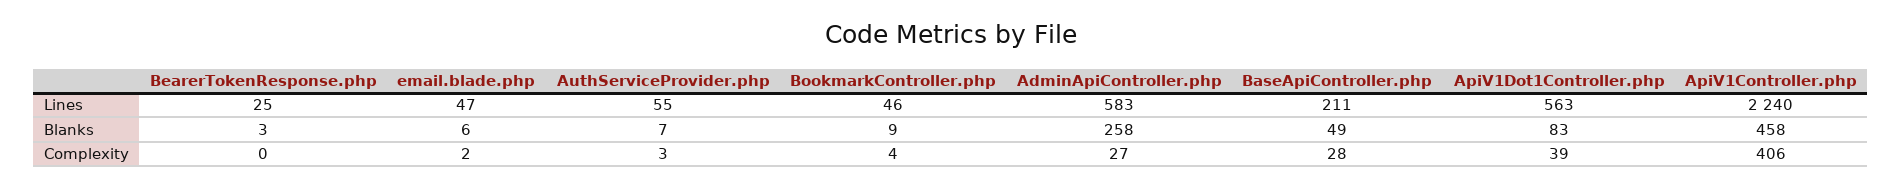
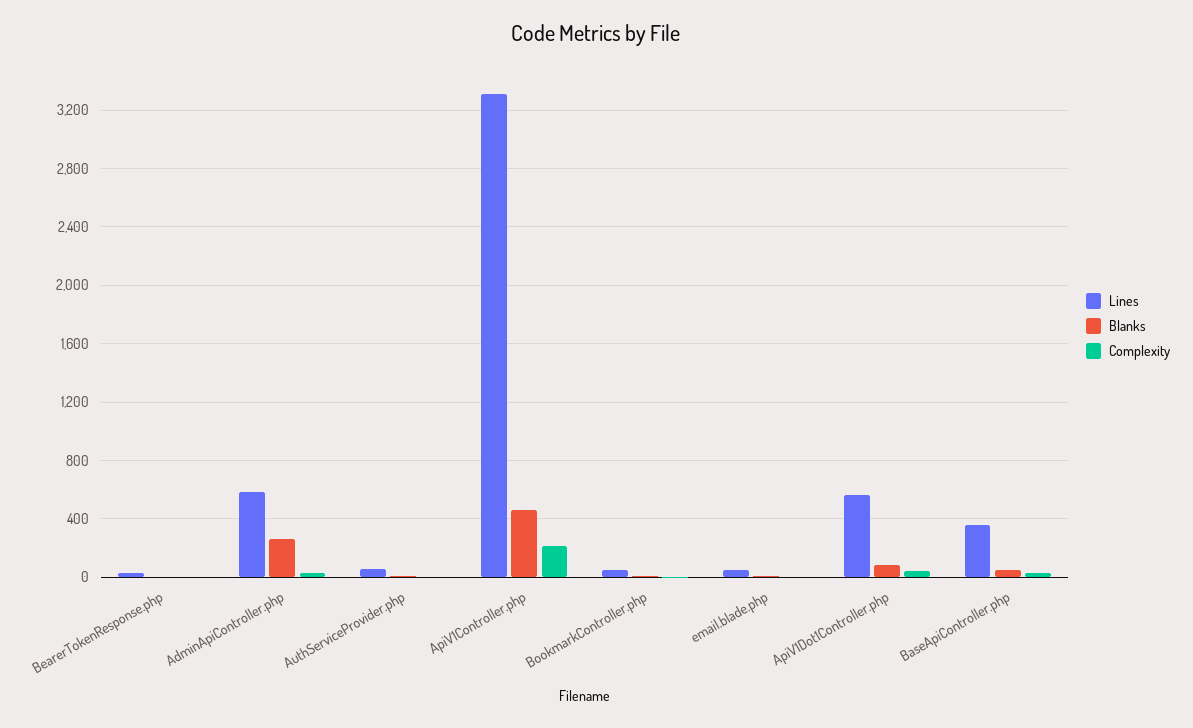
Lines, BaseApiController.php: 211 -> 350
Lines, ApiV1Controller.php: 2240 -> 3300
Complexity, ApiV1Controller.php: 406 -> 200

